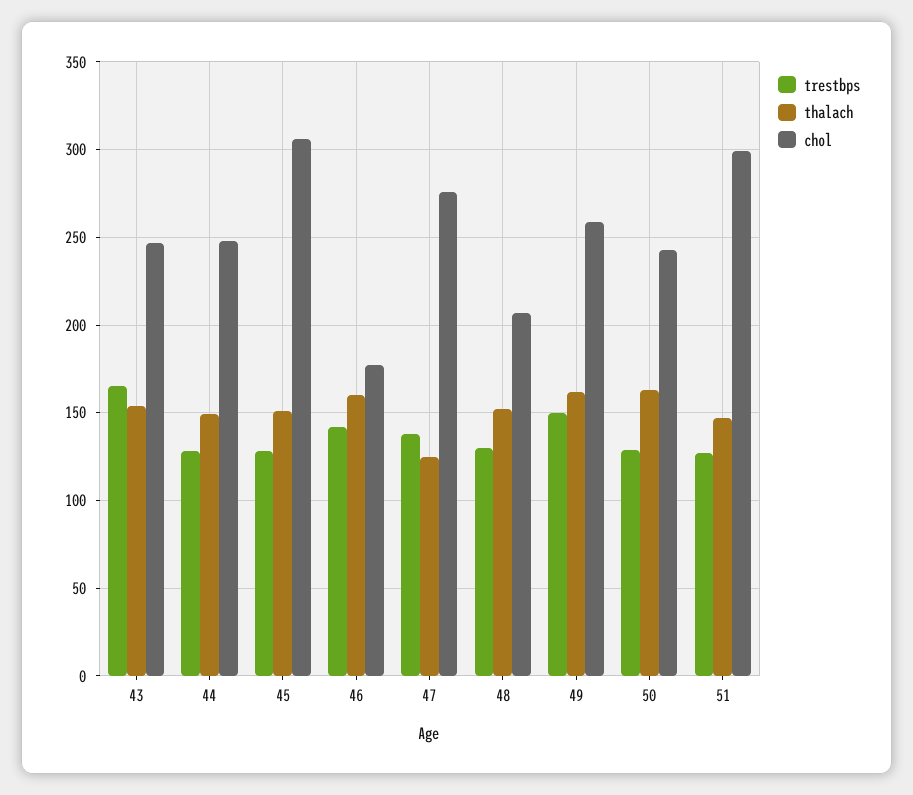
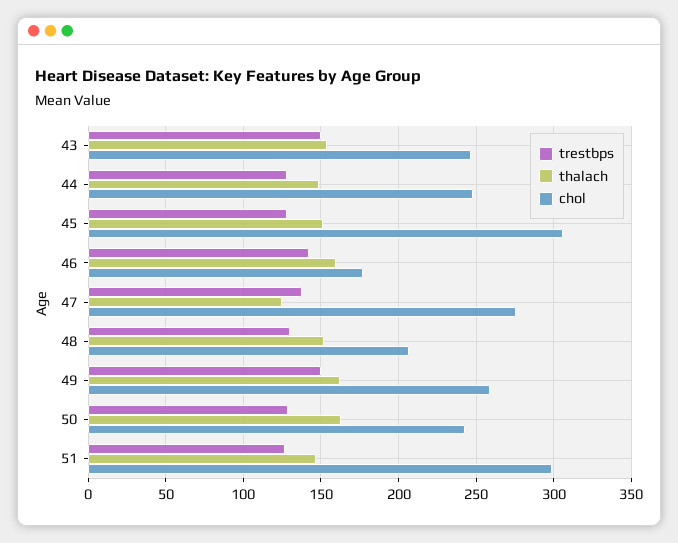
trestbps, 43: 165 -> 150

